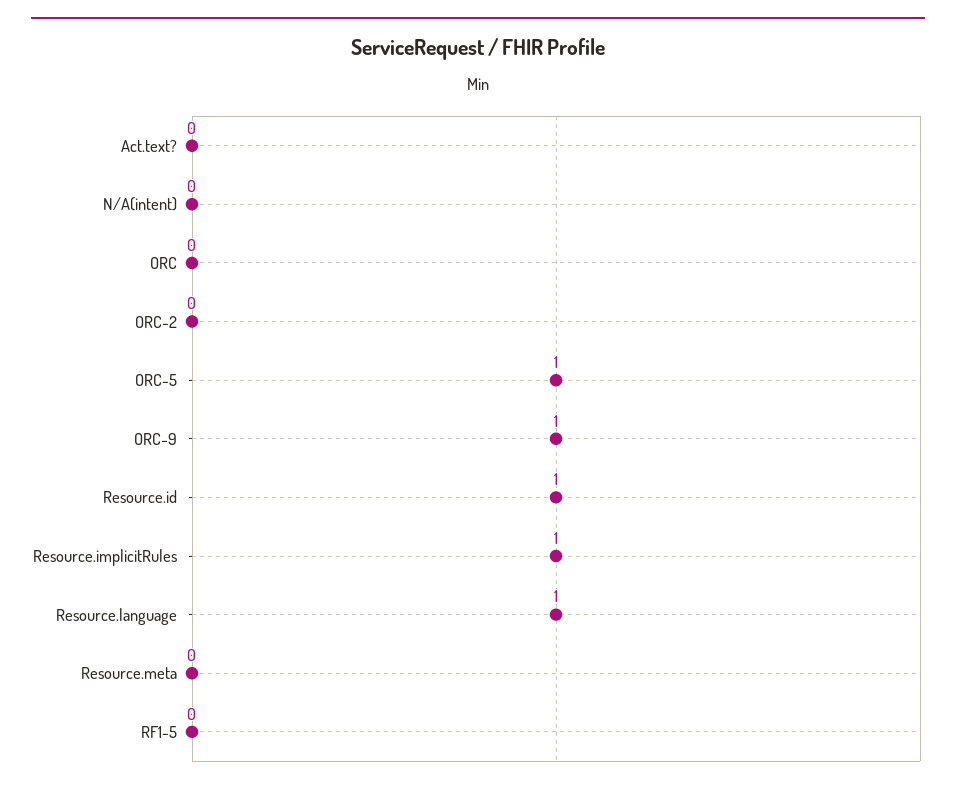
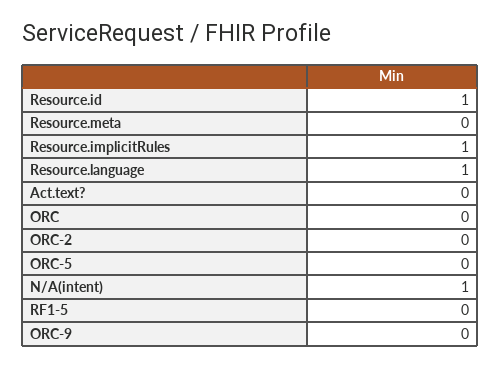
N/A(intent): 0 -> 1
ORC-5: 1 -> 0
ORC-9: 1 -> 0

